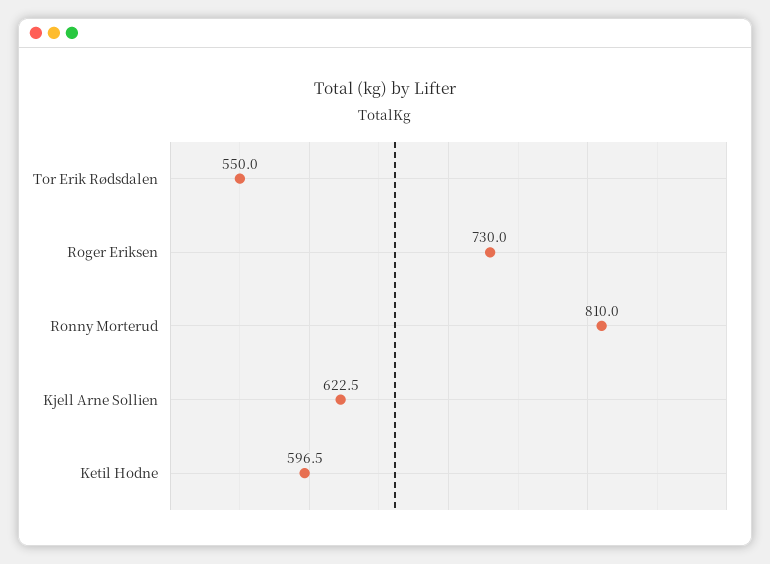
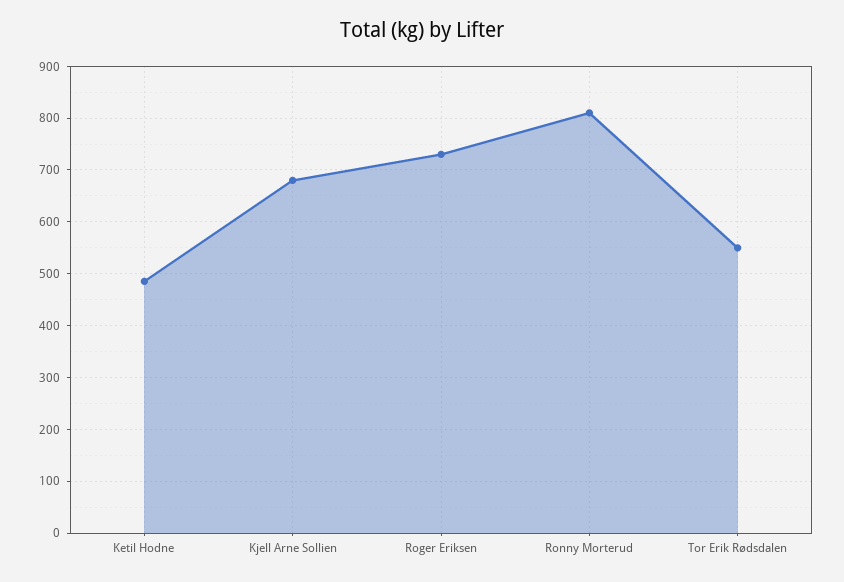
Kjell Arne Sollien: 622.5 -> 680
Ketil Hodne: 596.5 -> 480

